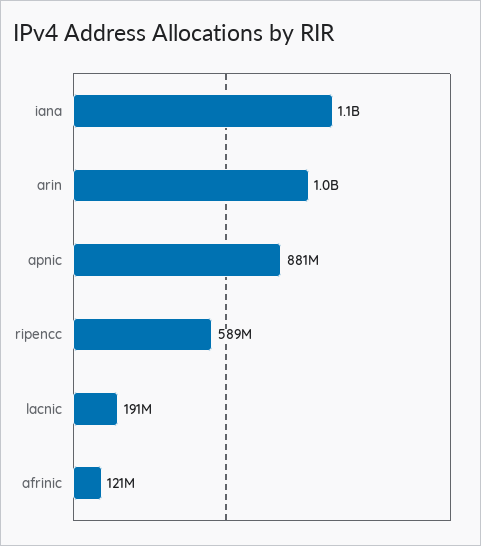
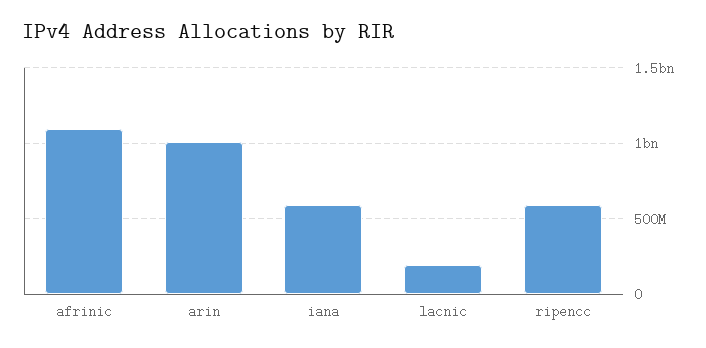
iana: 1100000000 -> 600000000
apnic: 881000000 -> none
afrinic: 121000000 -> 1100000000

